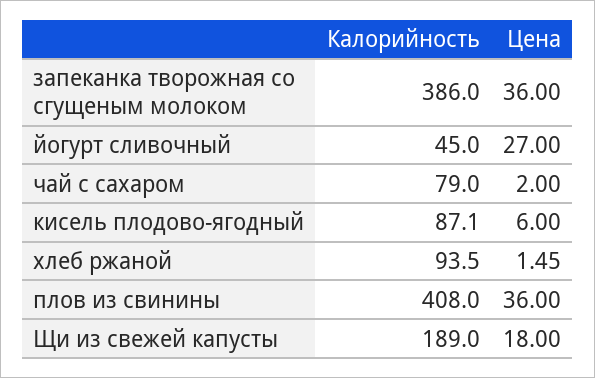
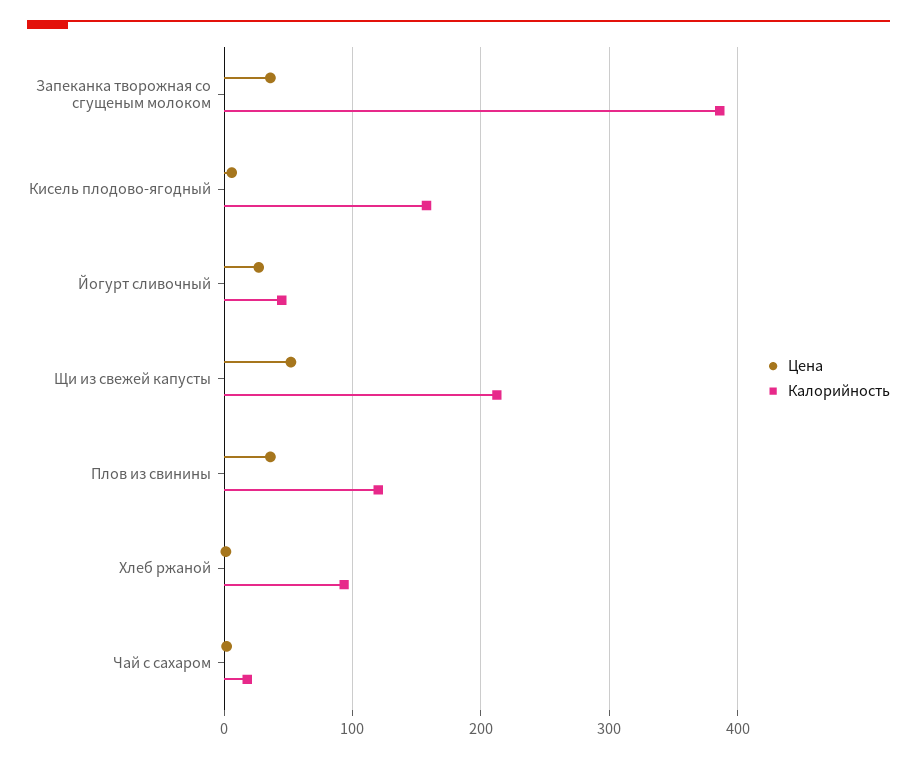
Калорийность, чай с сахаром: 79 -> 20
Калорийность, кисель плодово-ягодный: 87.1 -> 160
Калорийность, плов из свинины: 408 -> 120
Калорийность, Щи из свежей капусты: 189 -> 210
Цена, Щи из свежей капусты: 18 -> 50

